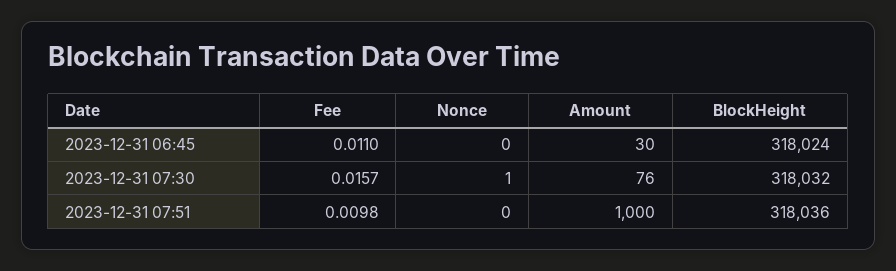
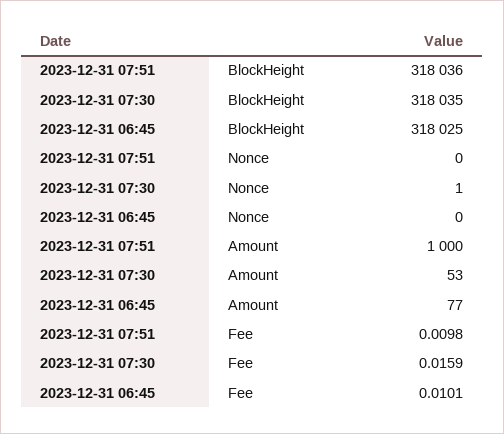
Fee, 2023-12-31 06:45: 0.011 -> 0.0101
Amount, 2023-12-31 06:45: 30 -> 77
BlockHeight, 2023-12-31 06:45: 318024 -> 318025
Fee, 2023-12-31 07:30: 0.0157 -> 0.0159
Amount, 2023-12-31 07:30: 76 -> 53
BlockHeight, 2023-12-31 07:30: 318032 -> 318035

